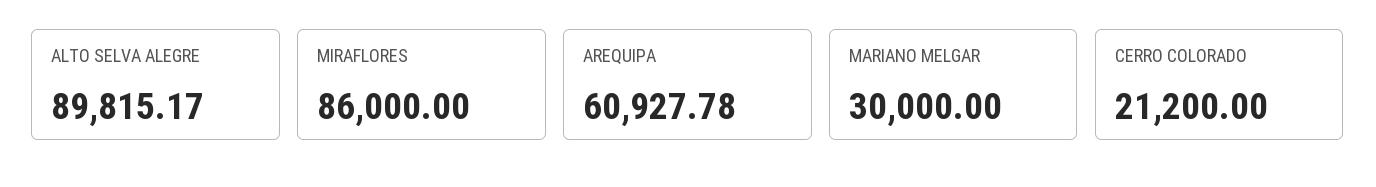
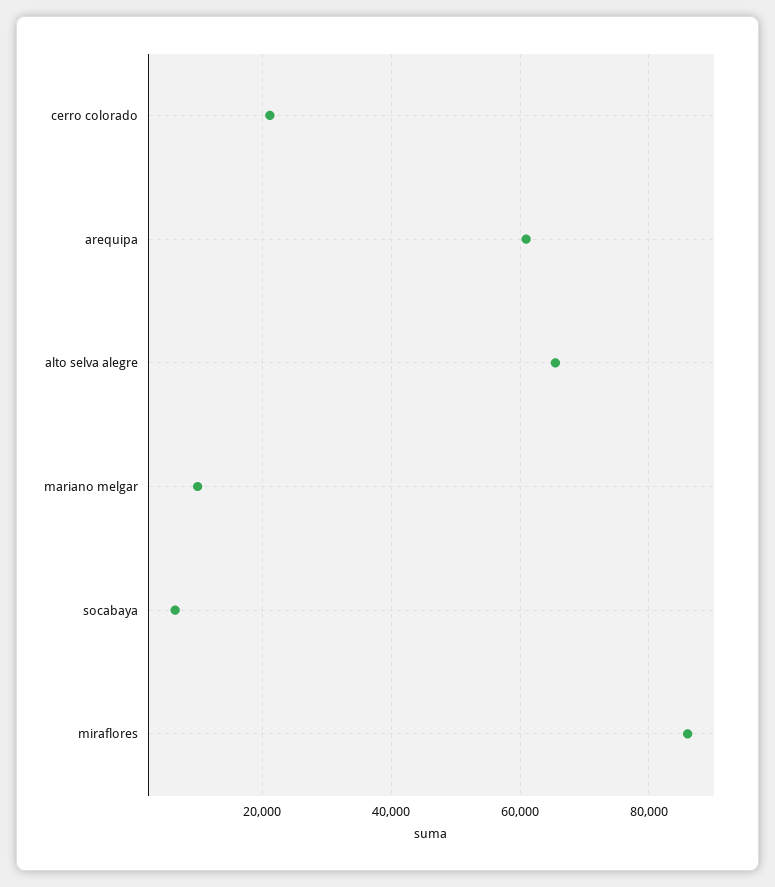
ALTO SELVA ALEGRE: 89815.17 -> 66000
MARIANO MELGAR: 30000 -> 10000
socabaya: none -> 6000

